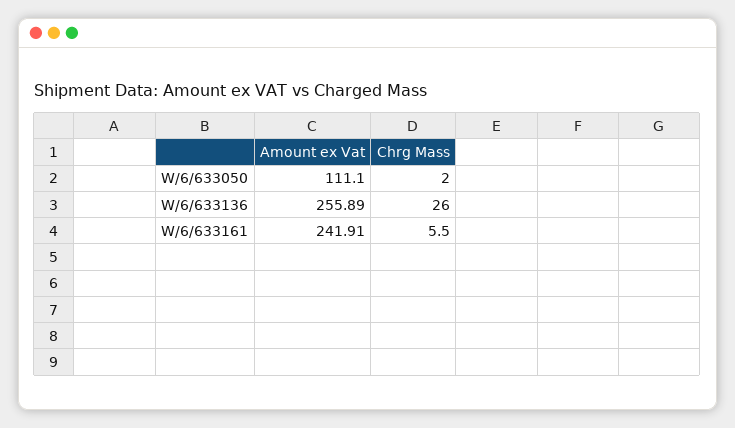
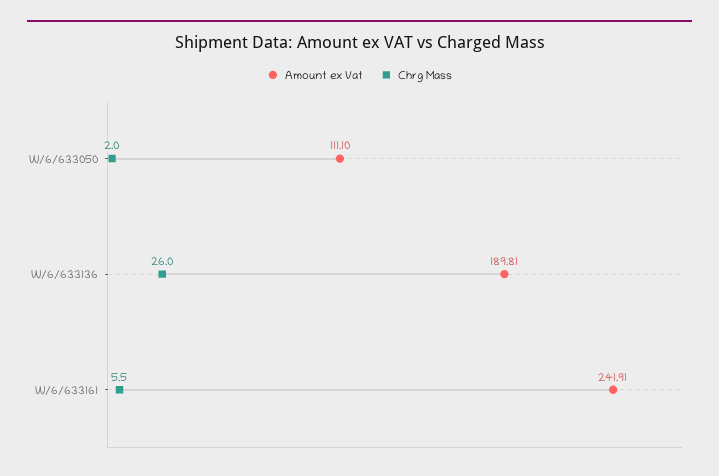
Amount ex Vat, W/6/633136: 255.89 -> 189.81

